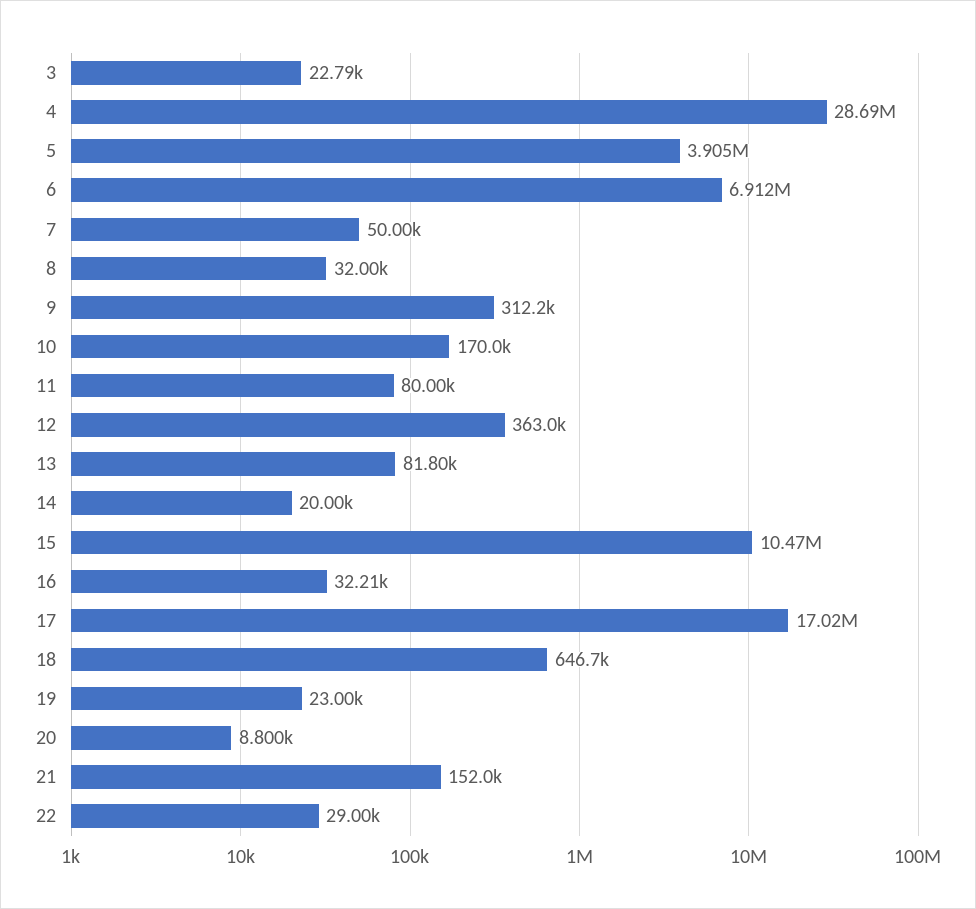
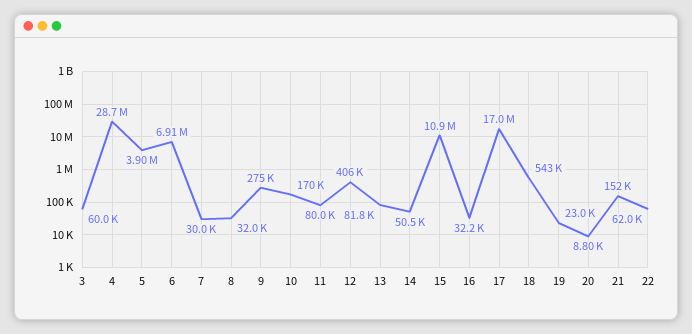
3: 22790 -> 60000
7: 50000 -> 30000
9: 312200 -> 275000
12: 363000 -> 406000
14: 20000 -> 50500
15: 10470000 -> 10900000
18: 646700 -> 543000
22: 29000 -> 62000

